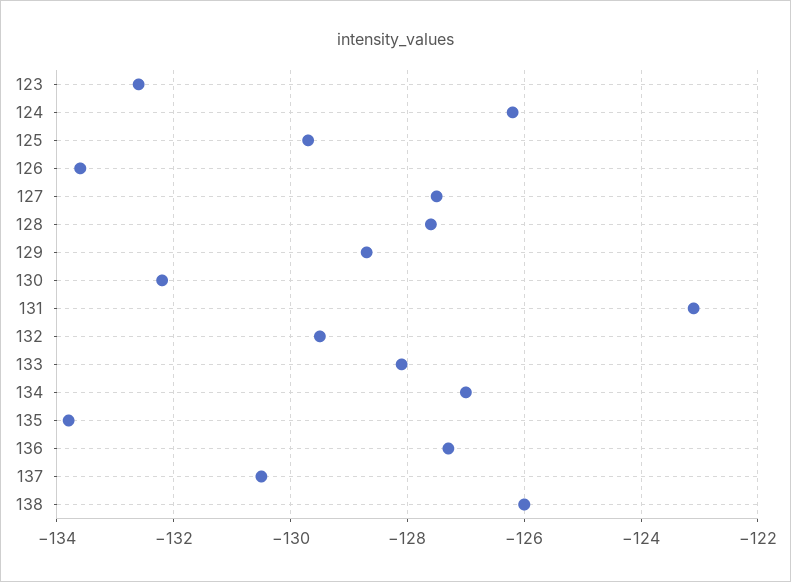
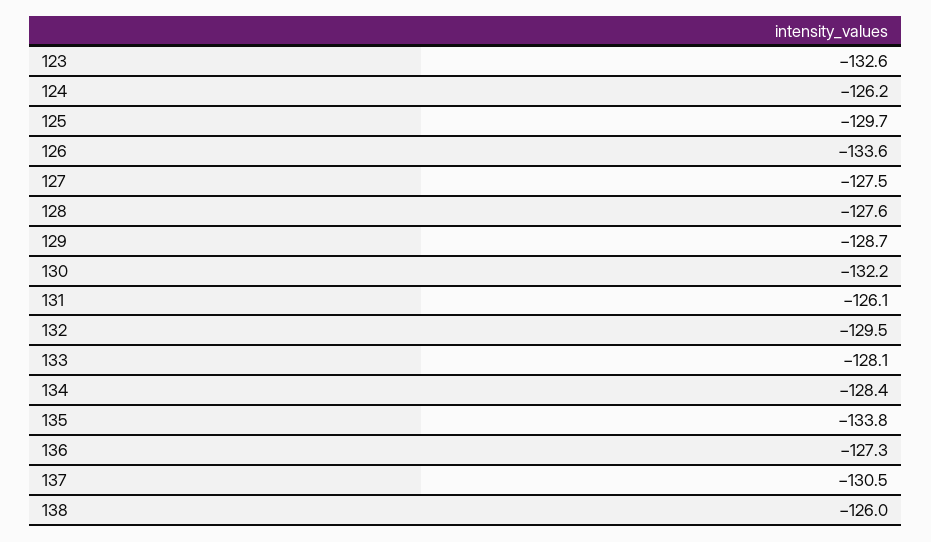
131: -123 -> -126.1
134: -127 -> -128.4

